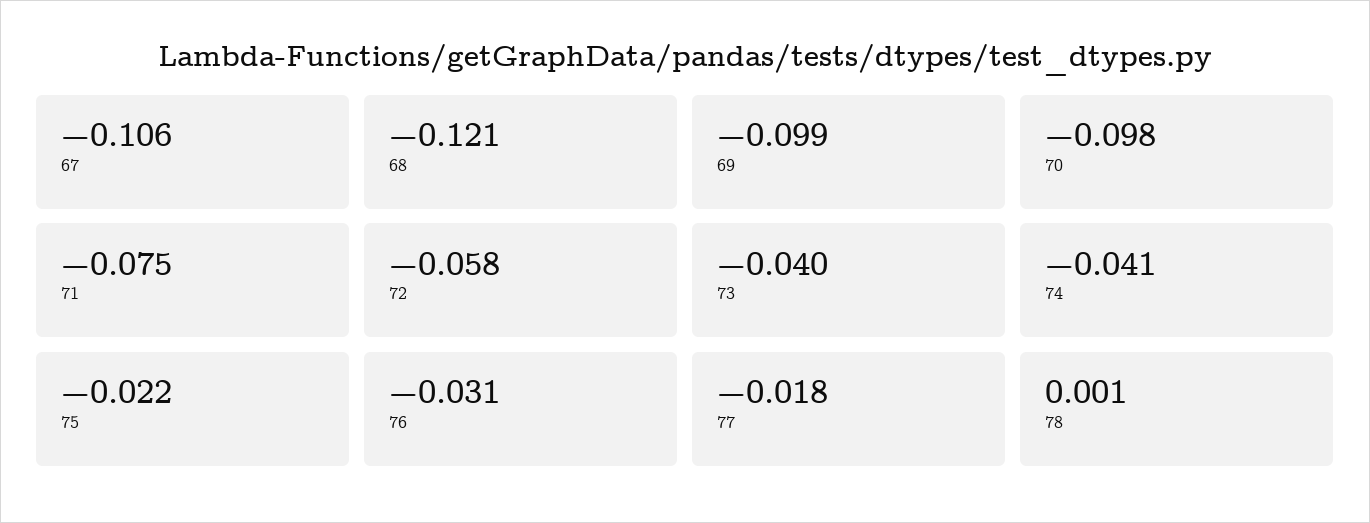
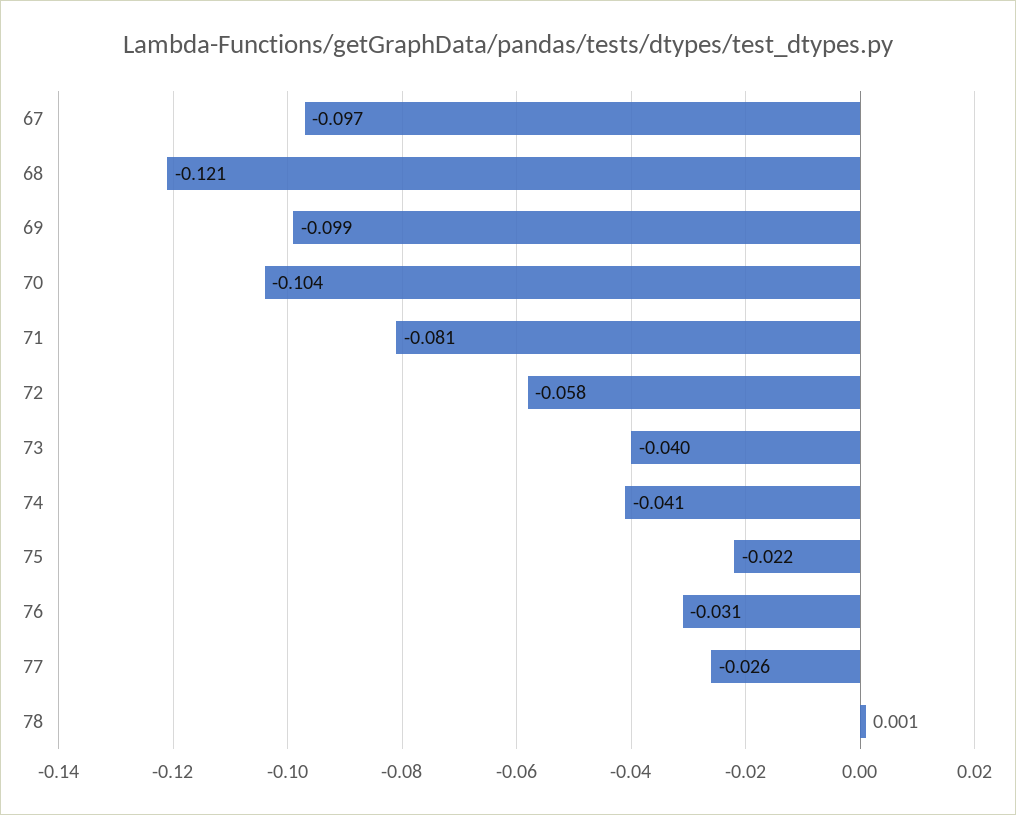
67: -0.106 -> -0.097
70: -0.098 -> -0.104
71: -0.075 -> -0.081
77: -0.018 -> -0.026

